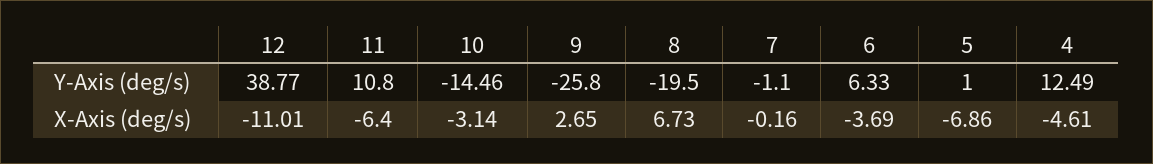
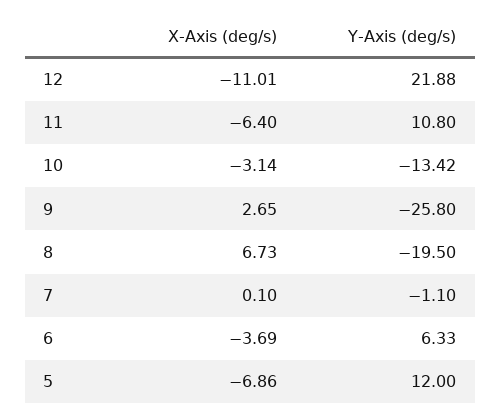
12, Y-Axis (deg/s): 38.77 -> 21.88
10, Y-Axis (deg/s): -14.46 -> -13.42
5, Y-Axis (deg/s): 1 -> 12
4, Y-Axis (deg/s): 12.49 -> none
7, X-Axis (deg/s): -0.16 -> 0.1
4, X-Axis (deg/s): -4.61 -> none

